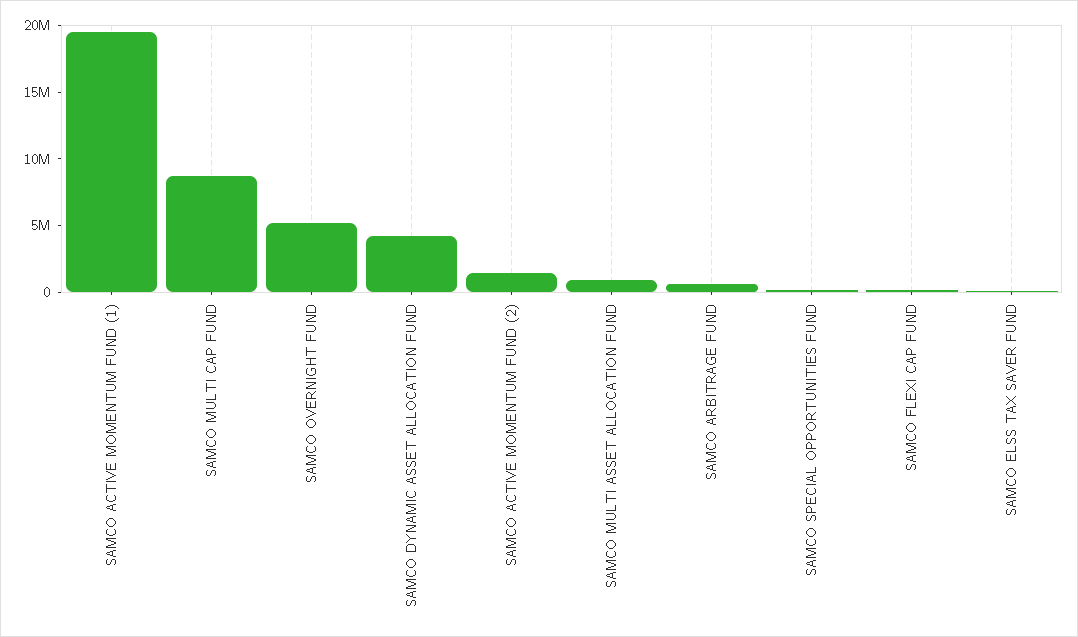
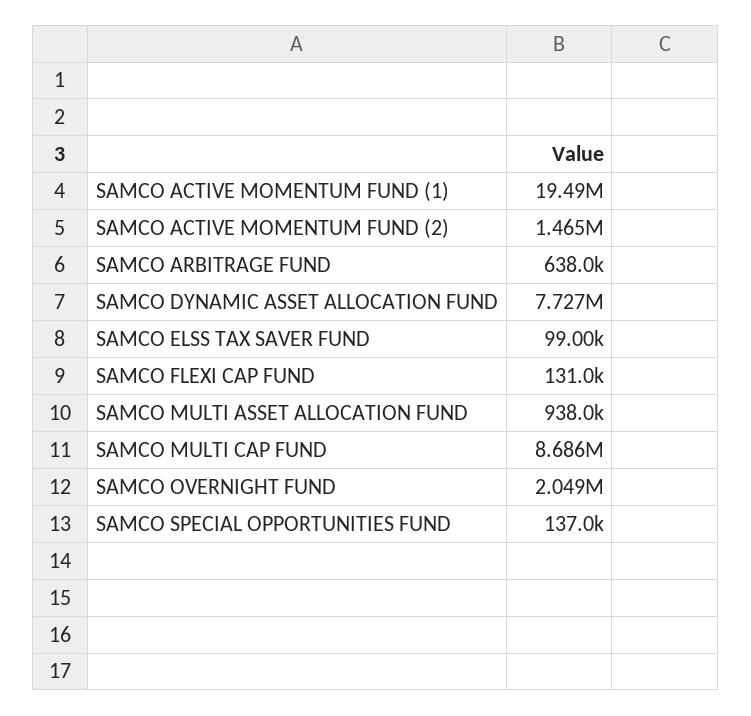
SAMCO OVERNIGHT FUND: 5000000 -> 2049000
SAMCO DYNAMIC ASSET ALLOCATION FUND: 4000000 -> 7727000

